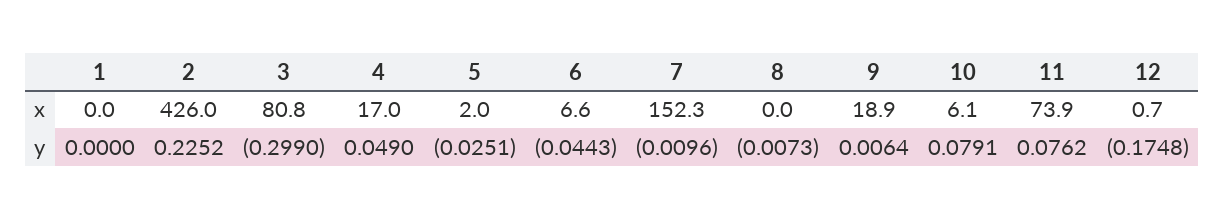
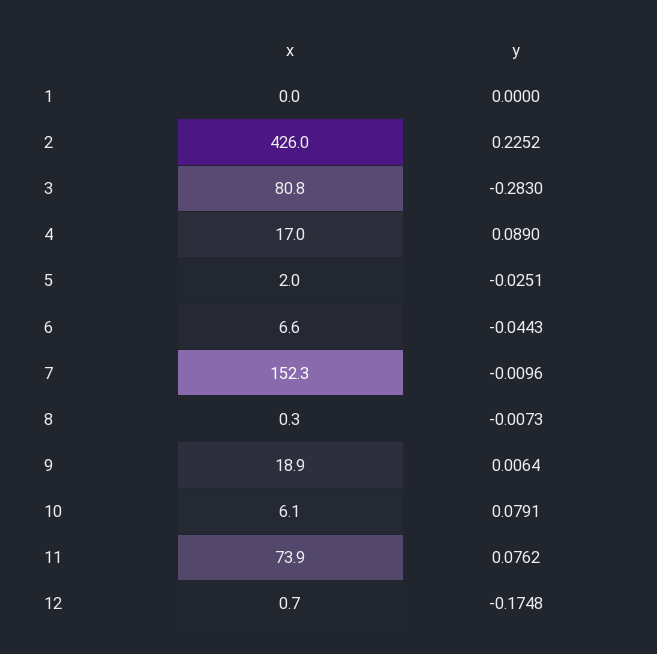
8, x: 0 -> 0.3
3, y: -0.299 -> -0.283
4, y: 0.049 -> 0.089

